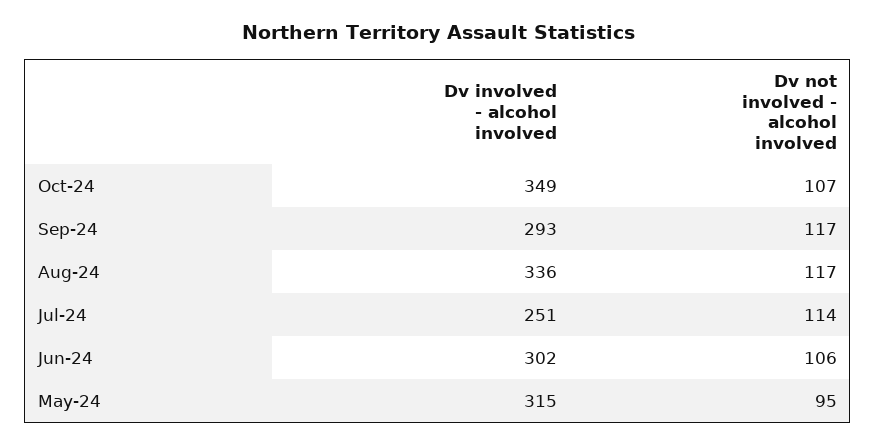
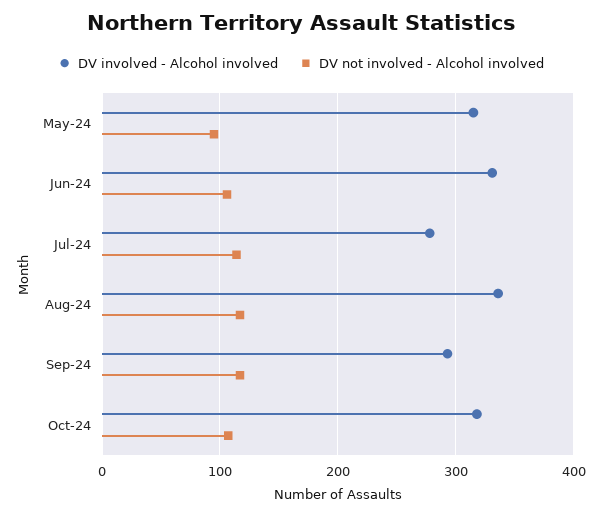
Dv involved - alcohol involved, Oct-24: 349 -> 320
Dv involved - alcohol involved, Jul-24: 251 -> 280
Dv involved - alcohol involved, Jun-24: 302 -> 330

